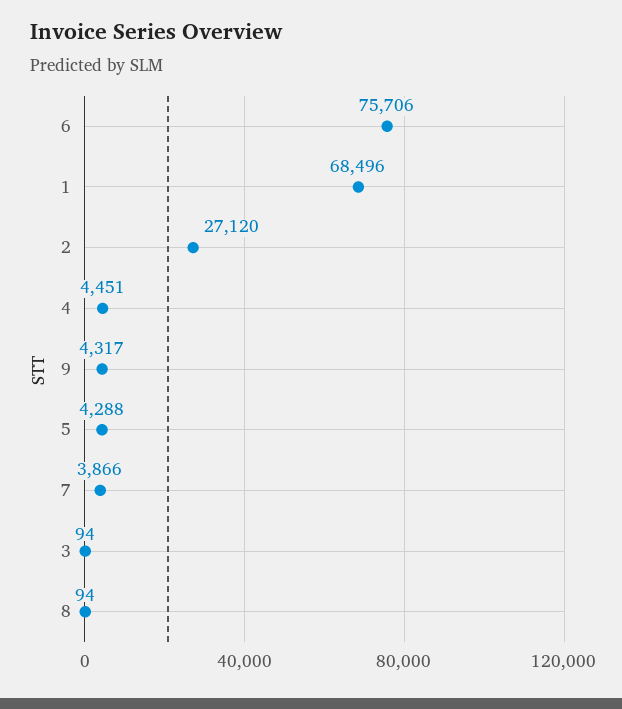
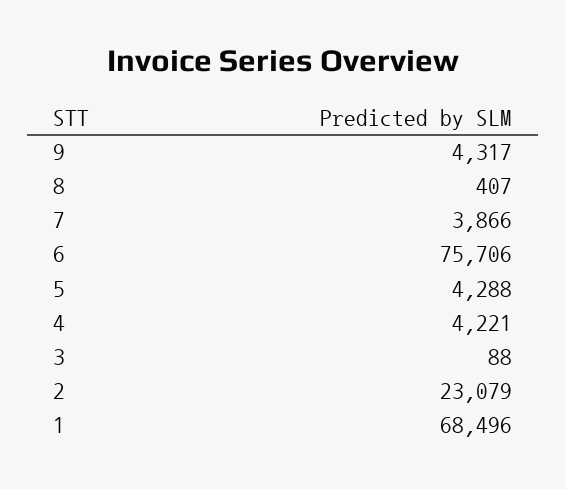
2: 27120 -> 23079
4: 4451 -> 4221
3: 94 -> 88
8: 94 -> 407

